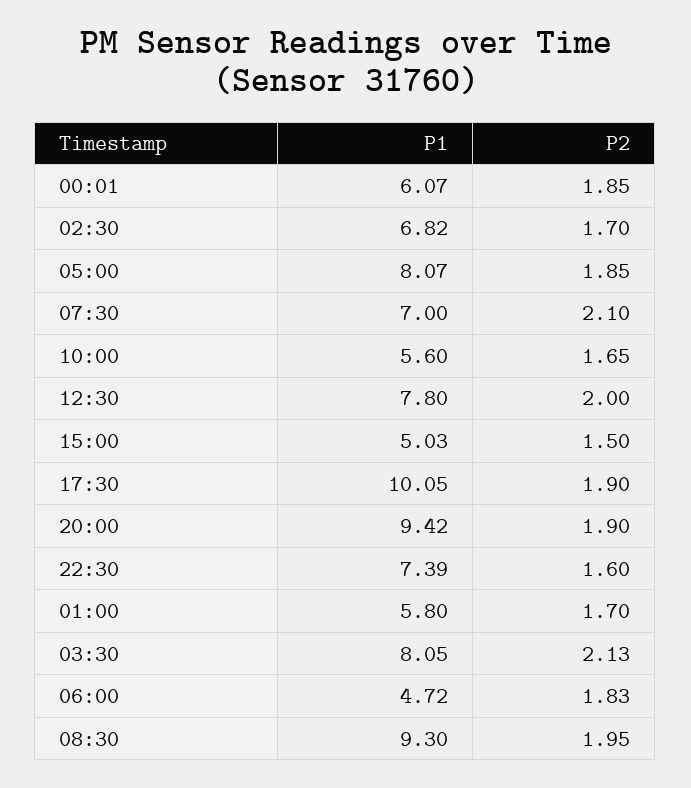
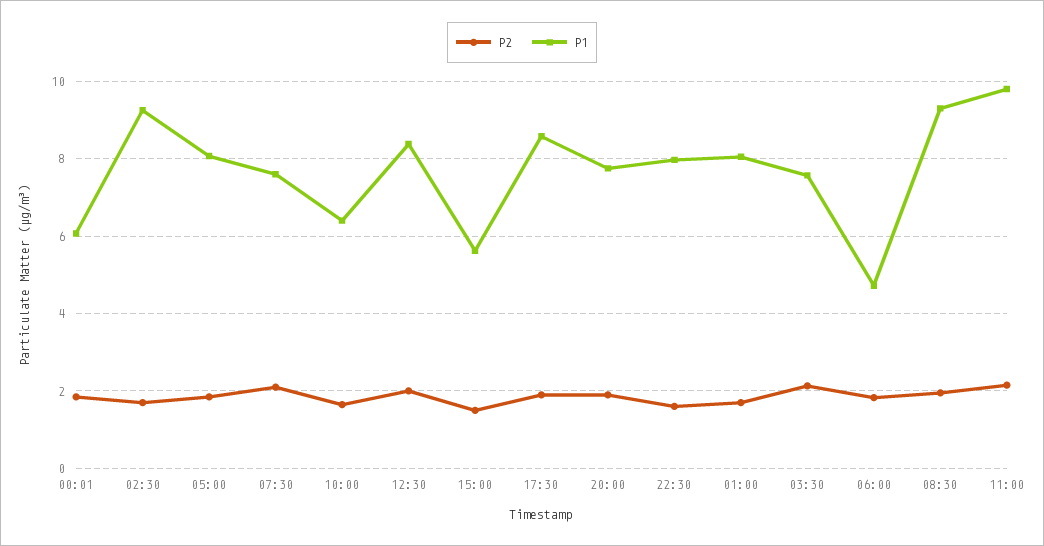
P1, 02:30: 6.82 -> 9.2
P1, 07:30: 7 -> 7.6
P1, 10:00: 5.6 -> 6.4
P1, 12:30: 7.8 -> 8.4
P1, 15:00: 5.03 -> 5.6
P1, 17:30: 10.05 -> 8.6
P1, 20:00: 9.42 -> 7.8
P1, 22:30: 7.39 -> 8
P1, 01:00: 5.8 -> 8
P1, 03:30: 8.05 -> 7.6
P2, 11:00: none -> 2.2
P1, 11:00: none -> 9.8

